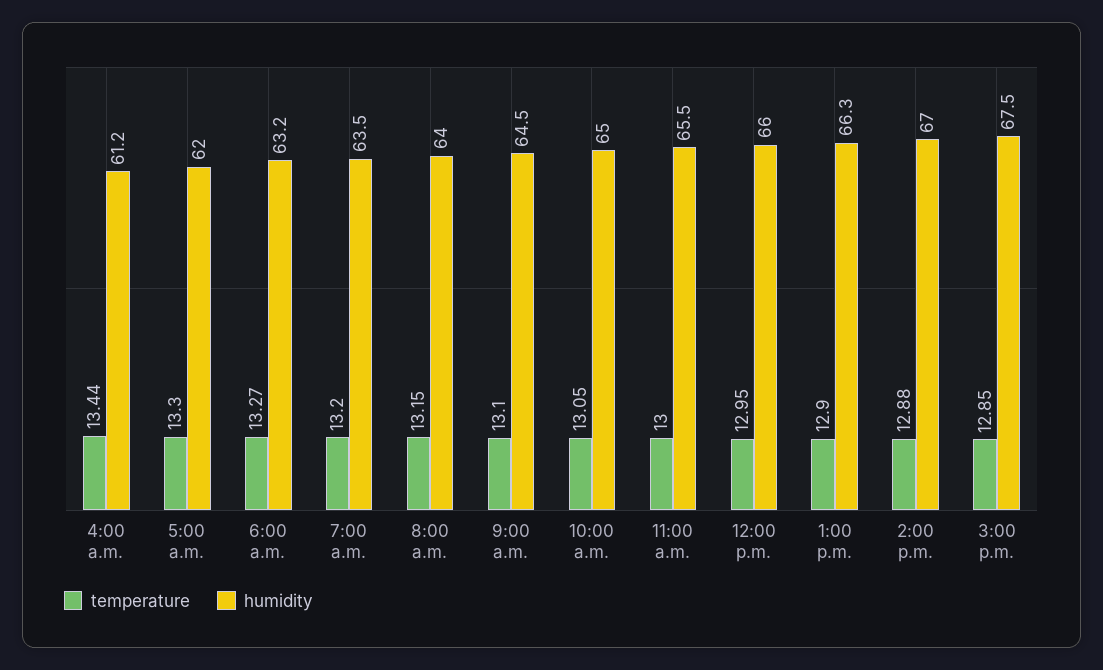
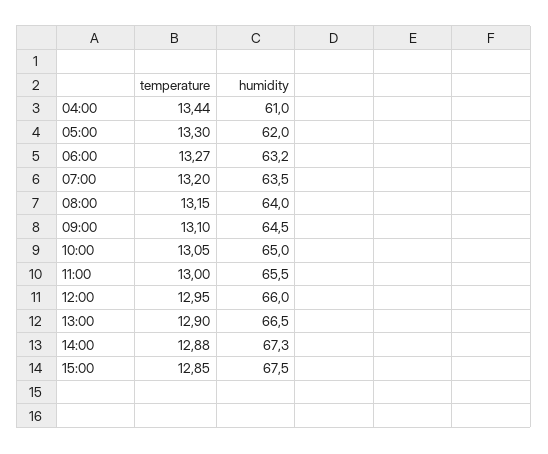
humidity, 4:00 a.m.: 61.2 -> 61
humidity, 1:00 p.m.: 66.3 -> 66.5
humidity, 2:00 p.m.: 67 -> 67.3

